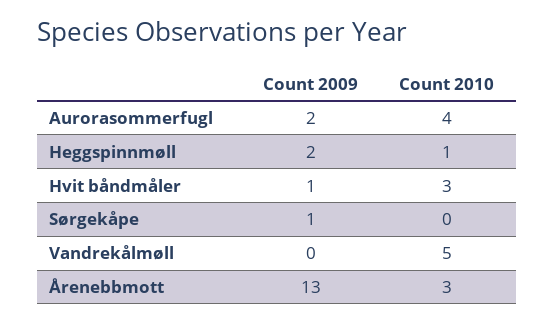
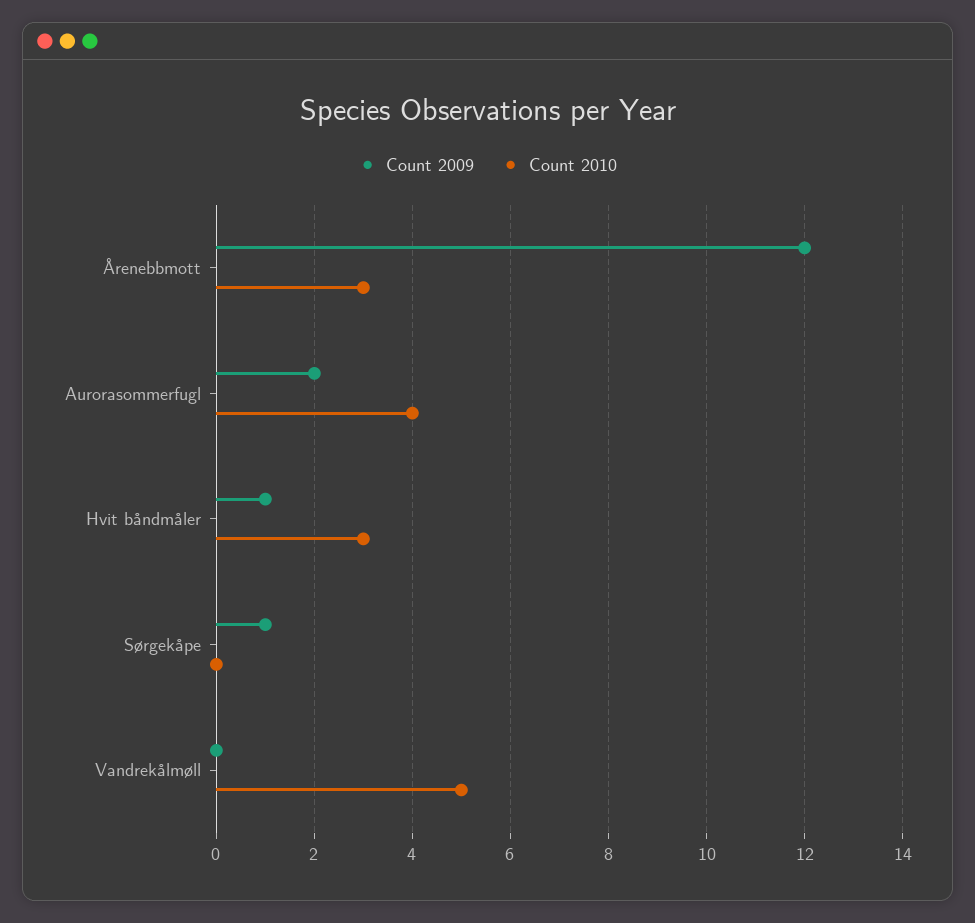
Count 2009, Heggspinnmøll: 2 -> none
Count 2010, Heggspinnmøll: 1 -> none
Count 2009, Årenebbmott: 13 -> 12

